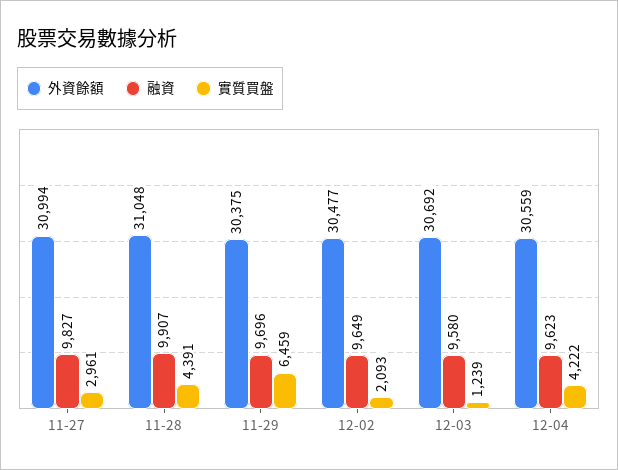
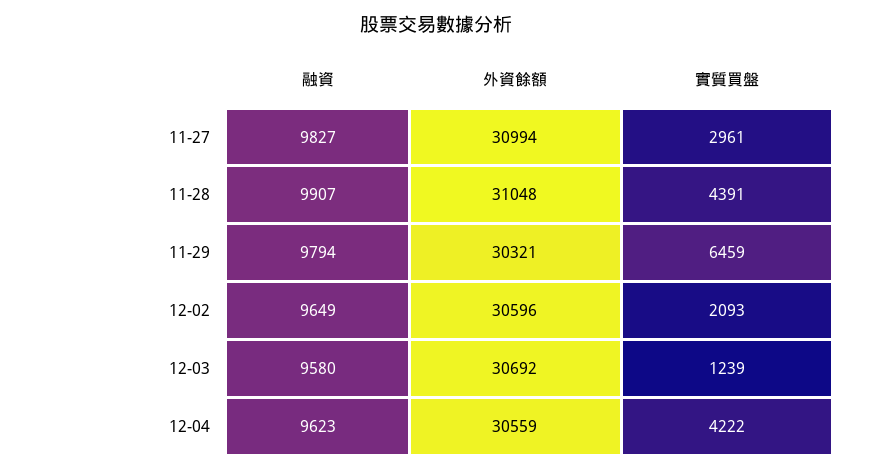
外資餘額, 11-29: 30375 -> 30321
融資, 11-29: 9696 -> 9794
外資餘額, 12-02: 30477 -> 30596

